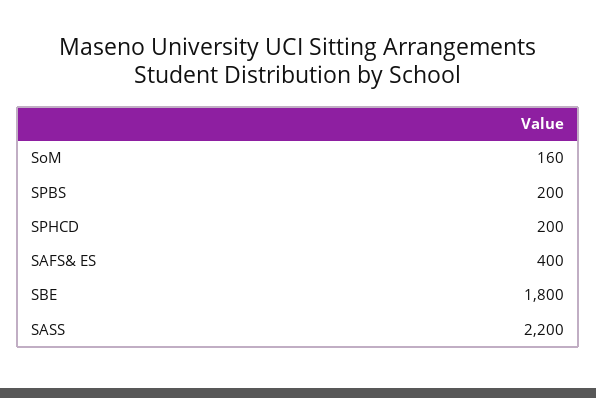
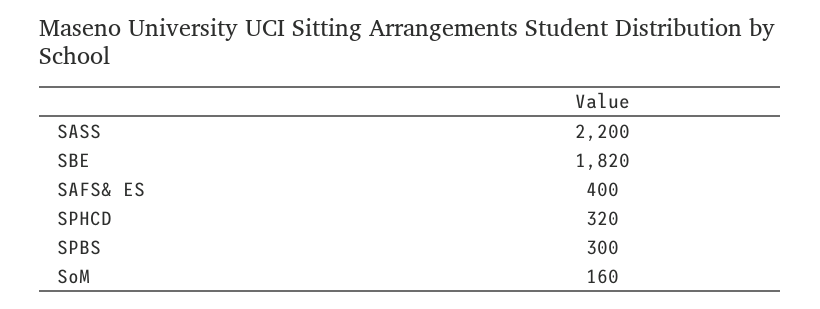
SPBS: 200 -> 300
SPHCD: 200 -> 320
SBE: 1800 -> 1820

